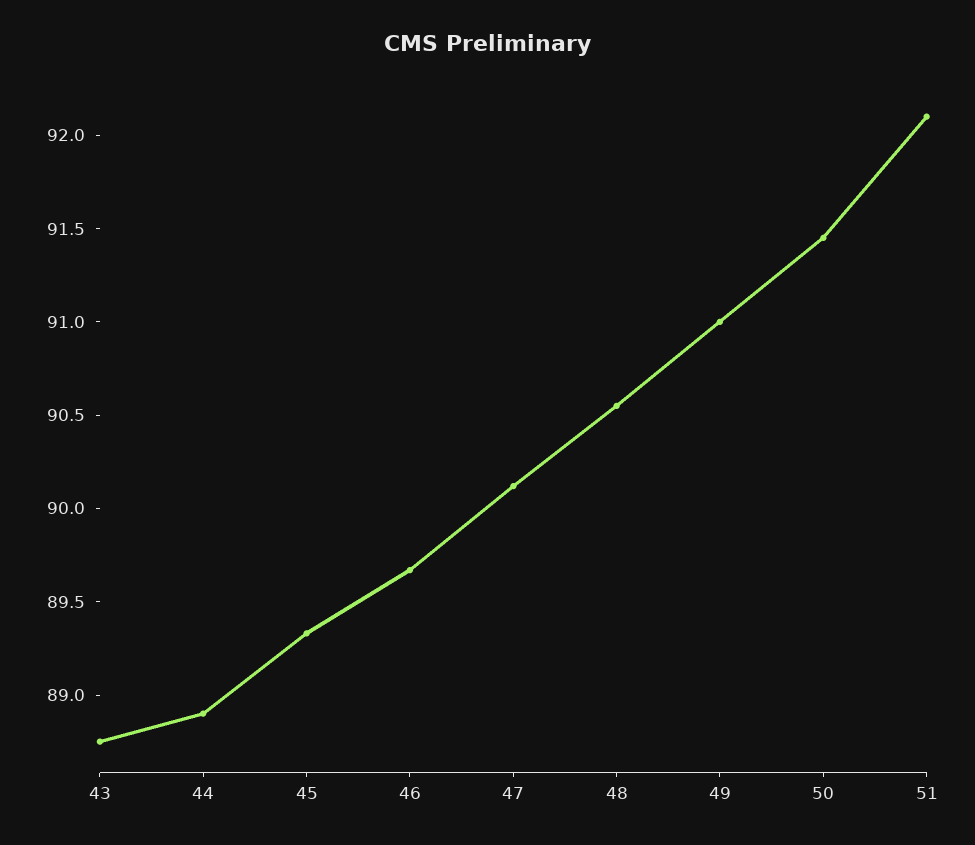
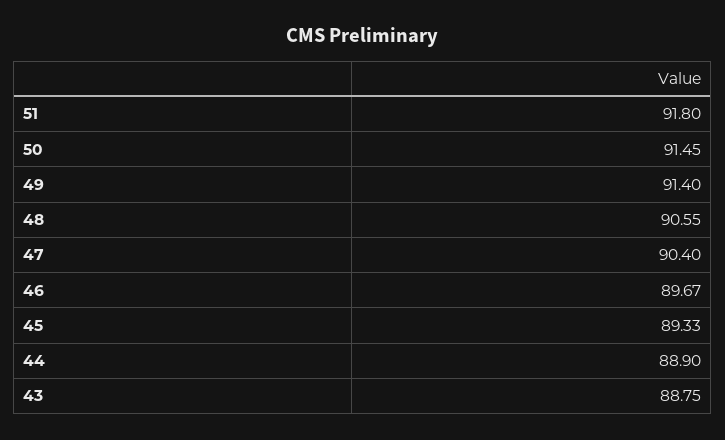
47: 90.1 -> 90.4
49: 91 -> 91.4
51: 92.1 -> 91.8

